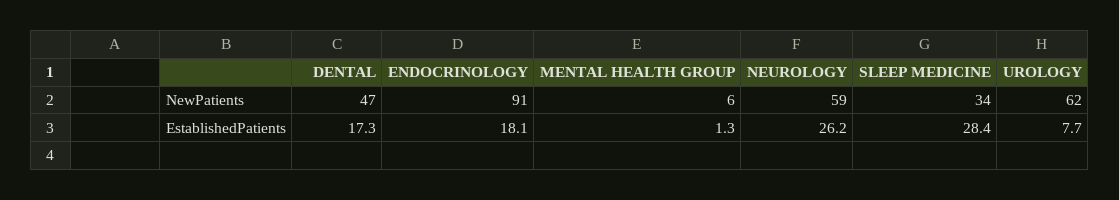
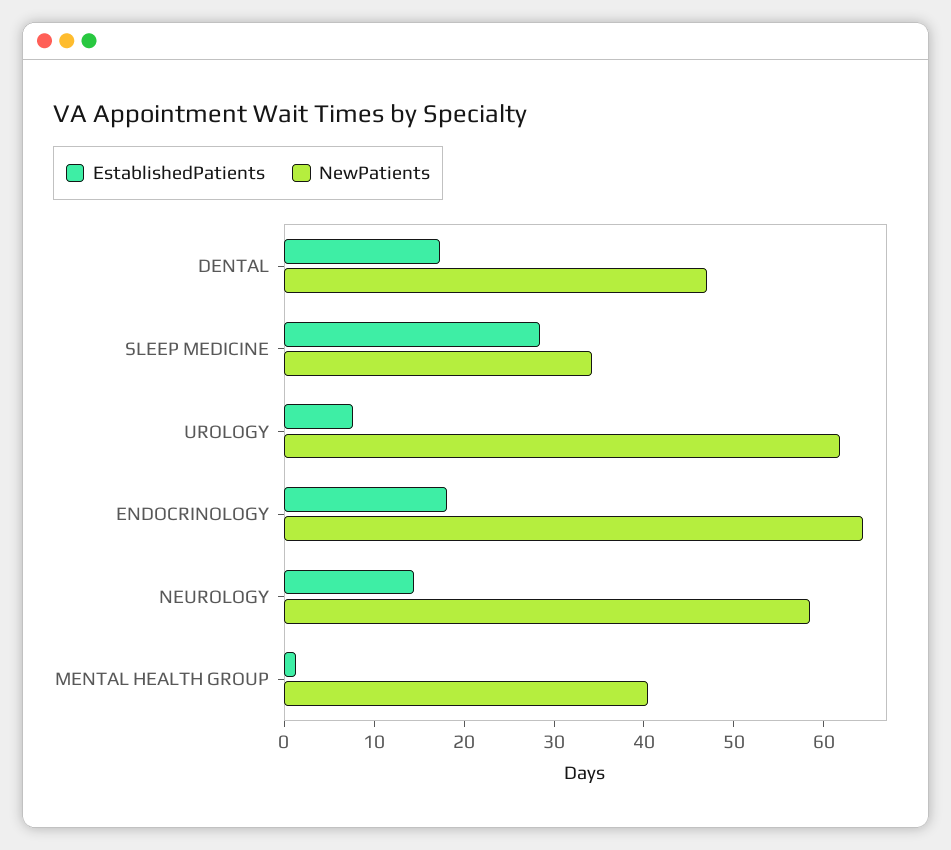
NewPatients, ENDOCRINOLOGY: 91 -> 64
NewPatients, MENTAL HEALTH GROUP: 6 -> 40
EstablishedPatients, NEUROLOGY: 26.2 -> 14

